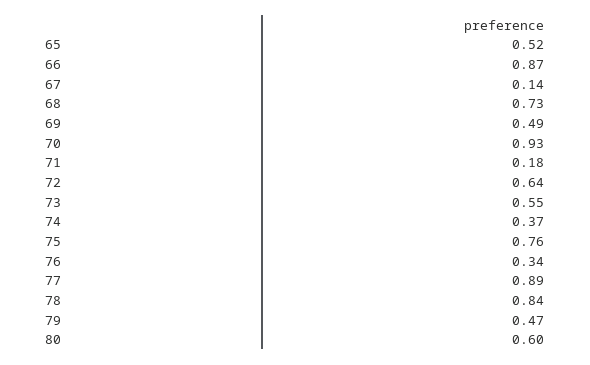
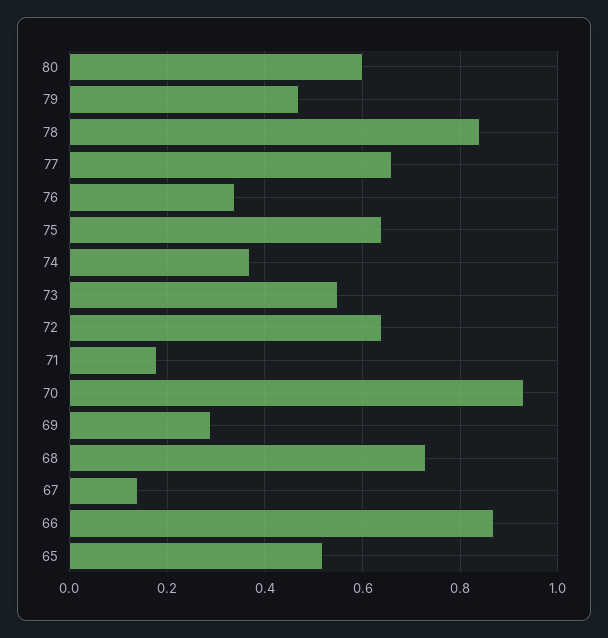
69: 0.49 -> 0.3
75: 0.76 -> 0.65
77: 0.89 -> 0.65

